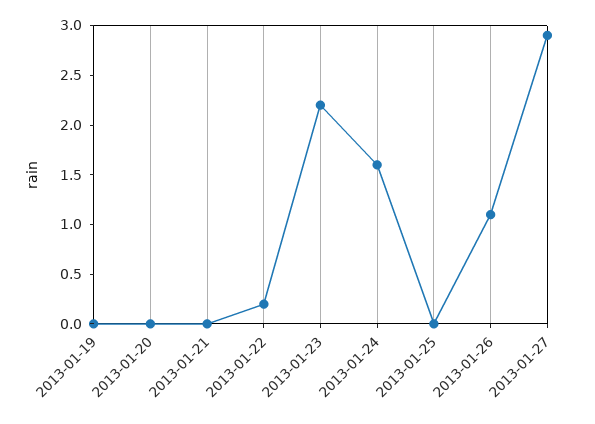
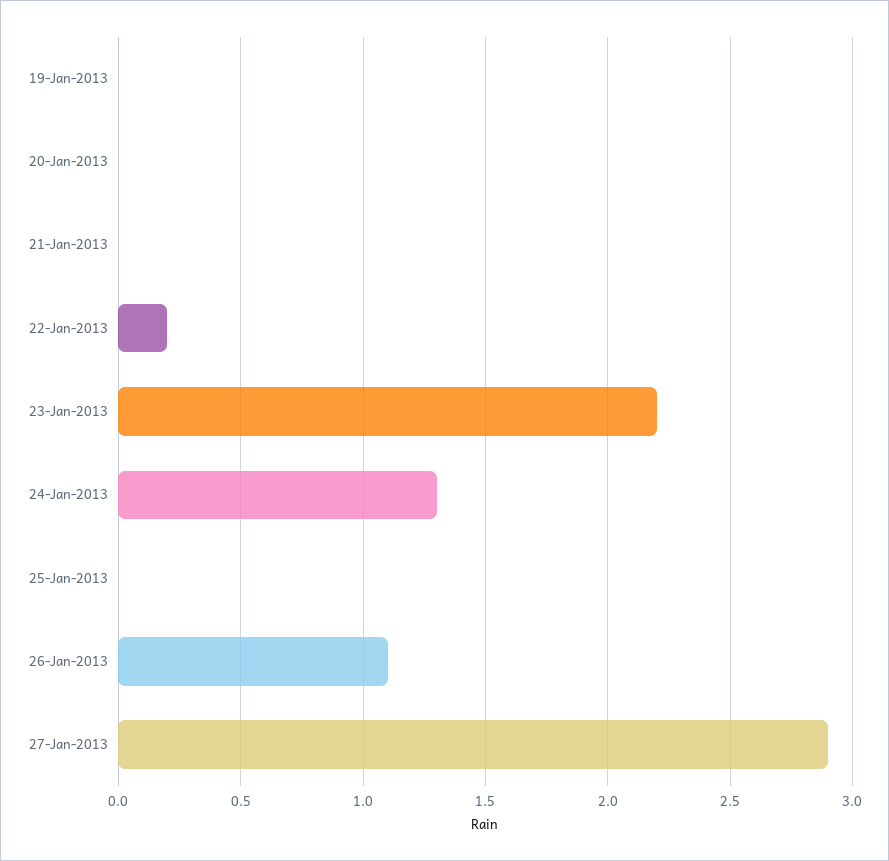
2013-01-24: 1.6 -> 1.3

